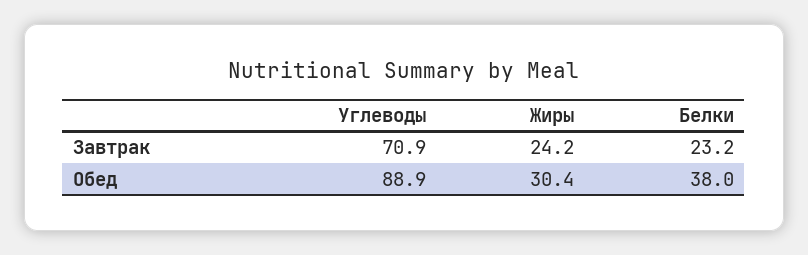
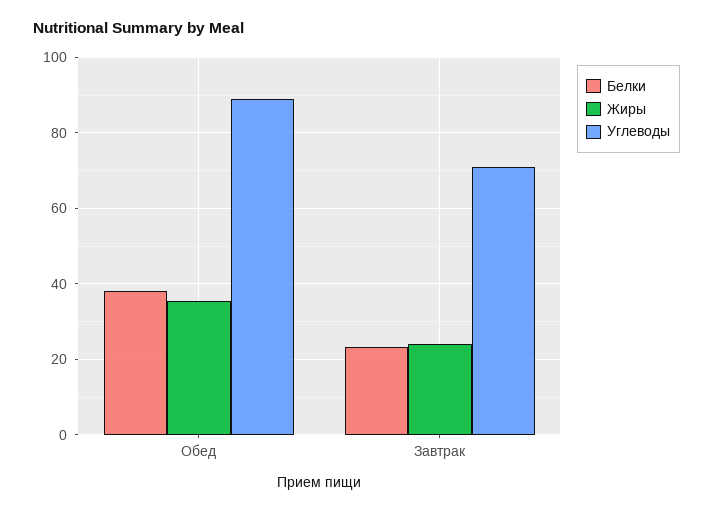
Жиры, Обед: 30.4 -> 36

